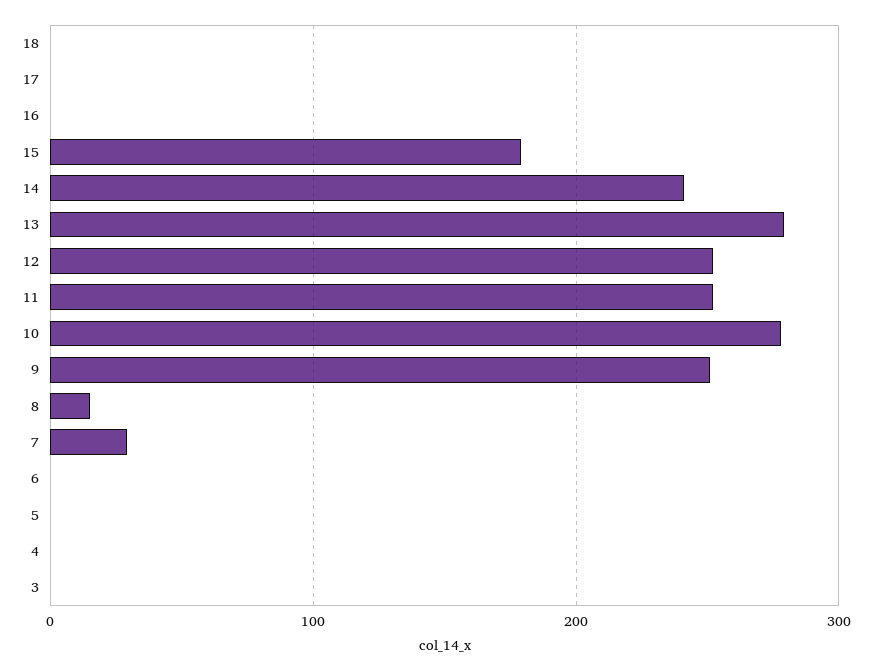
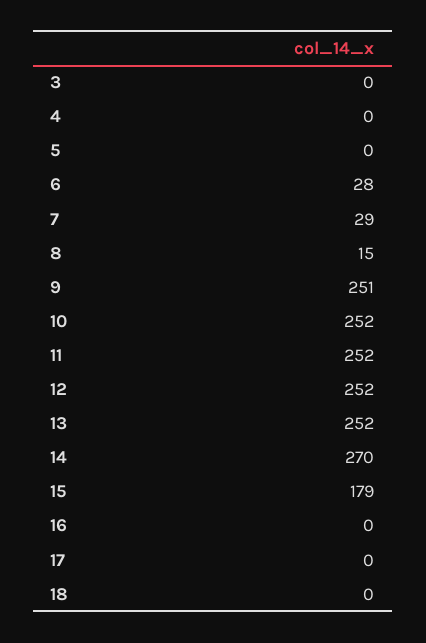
14: 240 -> 270
13: 280 -> 252
10: 280 -> 252
6: 0 -> 28

